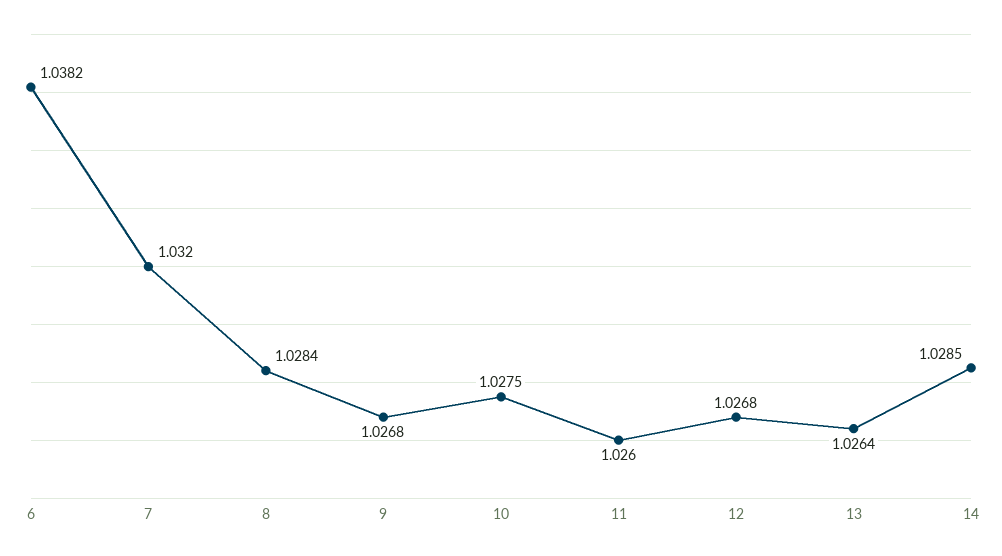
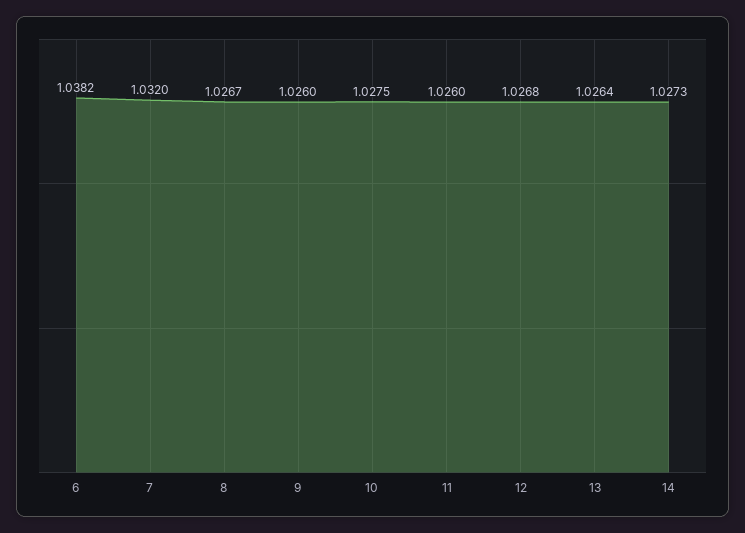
8: 1.0284 -> 1.0267
9: 1.0268 -> 1.026
14: 1.0285 -> 1.0273

